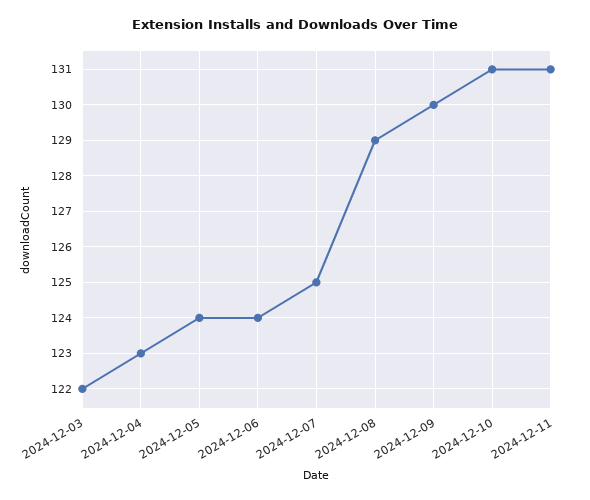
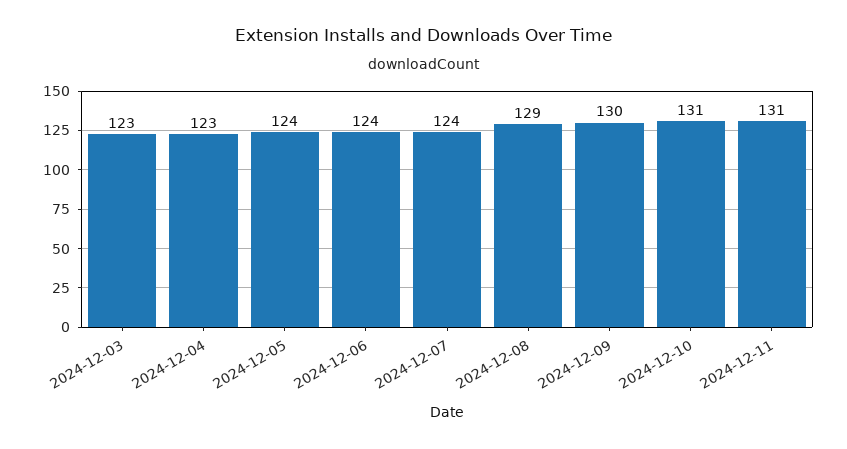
2024-12-03: 122 -> 123
2024-12-07: 125 -> 124

